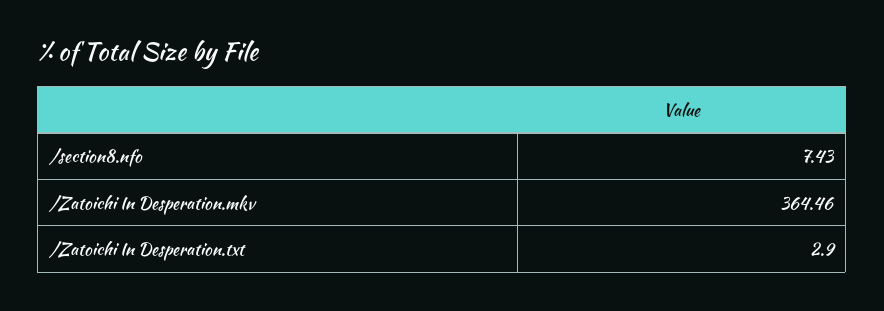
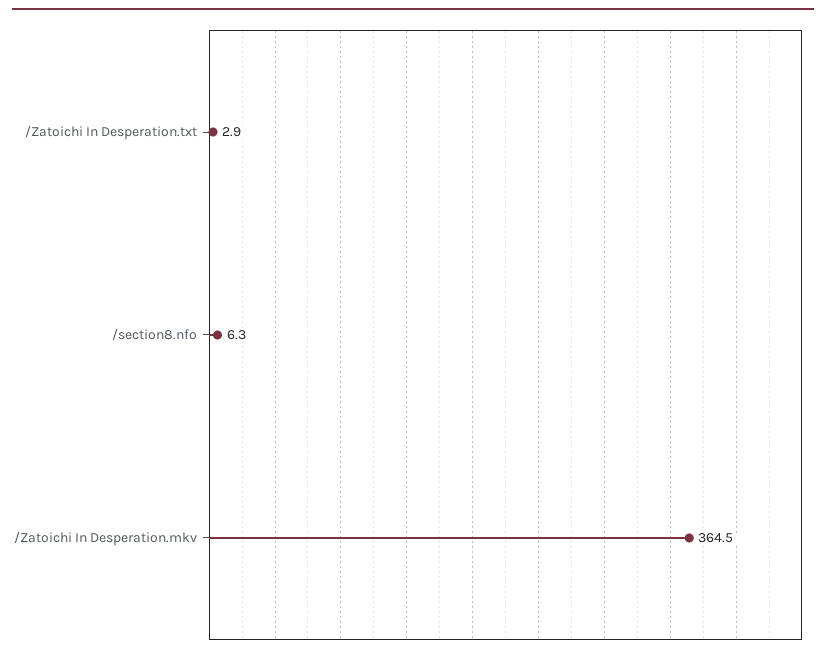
/section8.nfo: 7.43 -> 6.3

